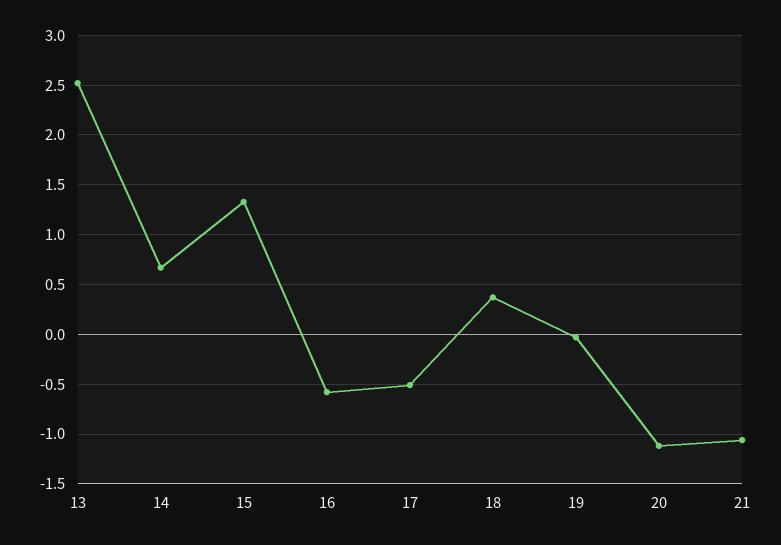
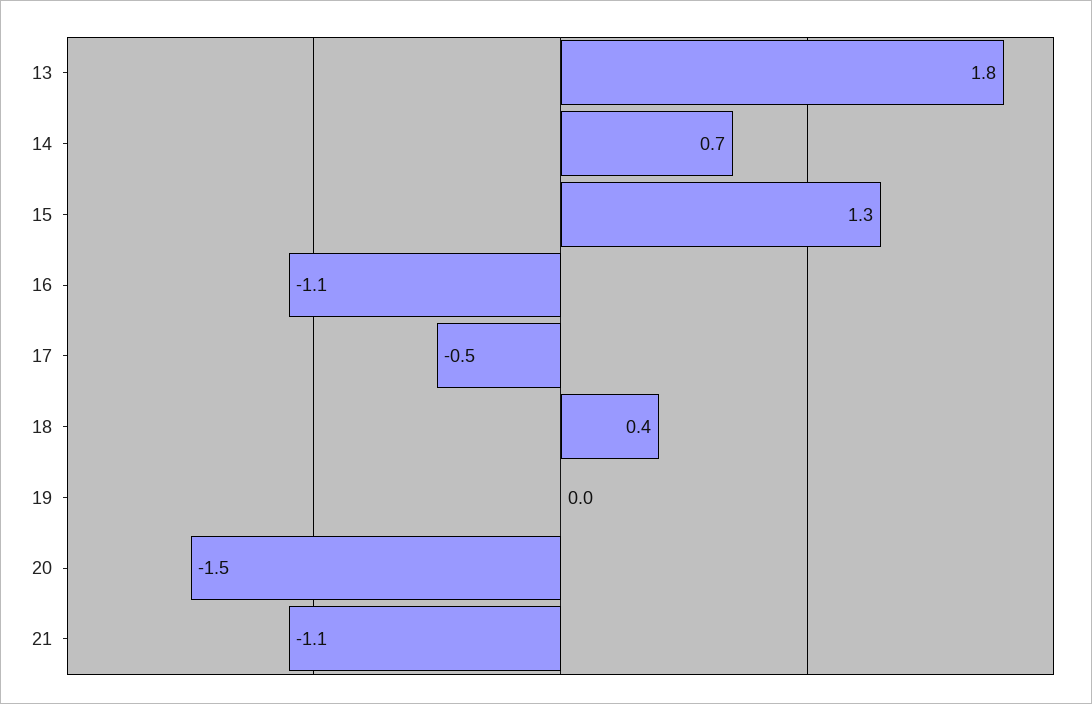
13: 2.5 -> 1.8
16: -0.6 -> -1.1
20: -1.1 -> -1.5

